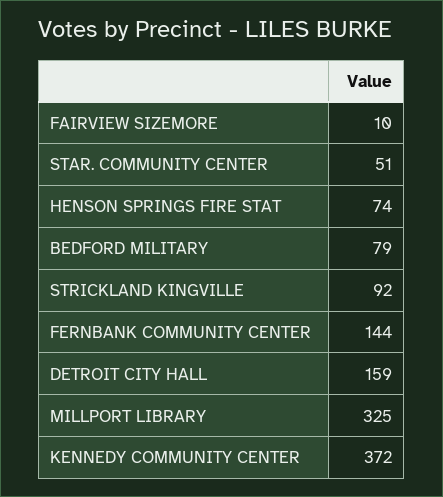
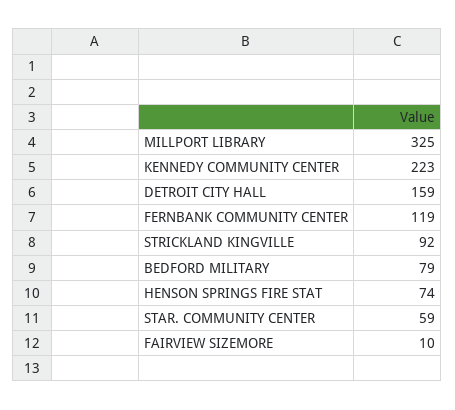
STAR. COMMUNITY CENTER: 51 -> 59
FERNBANK COMMUNITY CENTER: 144 -> 119
KENNEDY COMMUNITY CENTER: 372 -> 223

